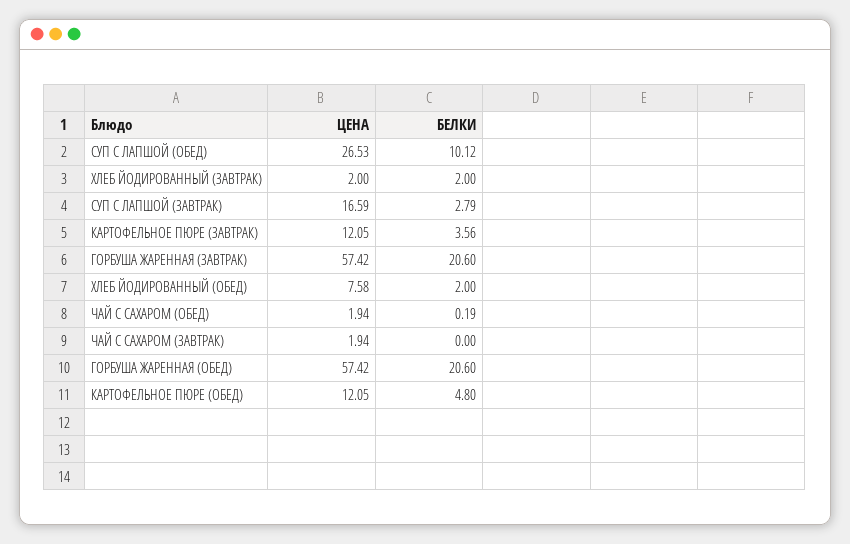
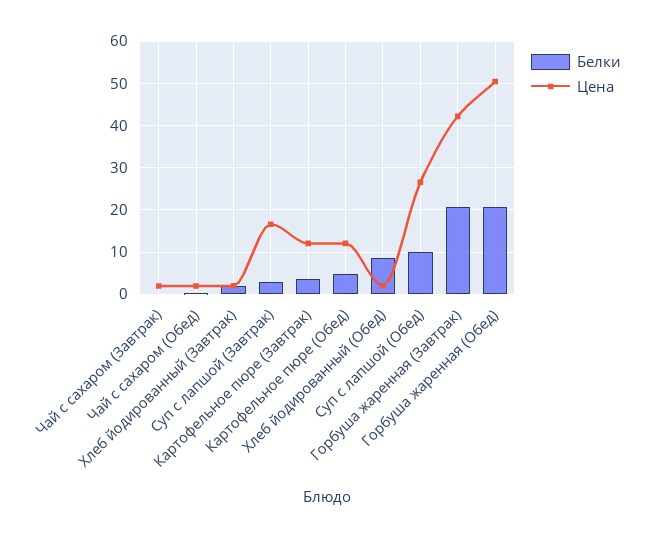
ЦЕНА, ГОРБУША ЖАРЕННАЯ (ЗАВТРАК): 57.42 -> 42
ЦЕНА, ХЛЕБ ЙОДИРОВАННЫЙ (ОБЕД): 7.58 -> 2
БЕЛКИ, ХЛЕБ ЙОДИРОВАННЫЙ (ОБЕД): 2 -> 8
ЦЕНА, ГОРБУША ЖАРЕННАЯ (ОБЕД): 57.42 -> 50

